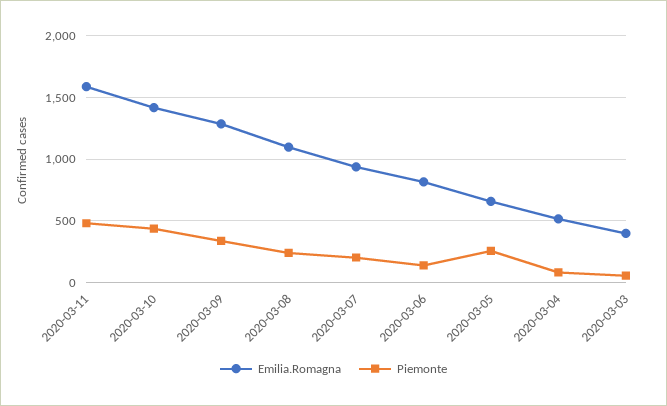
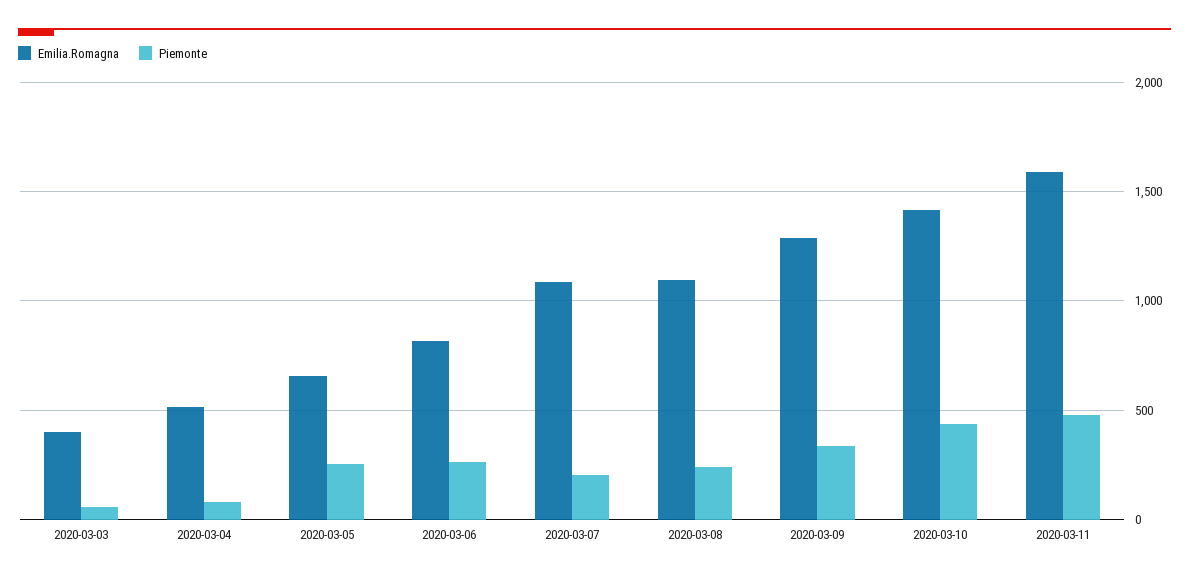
Emilia.Romagna, 2020-03-07: 950 -> 1100
Piemonte, 2020-03-06: 150 -> 250

